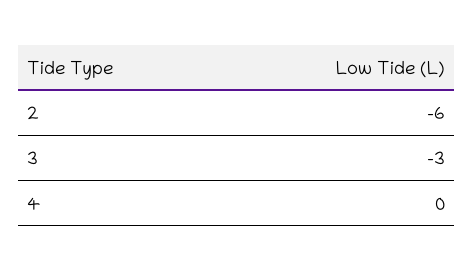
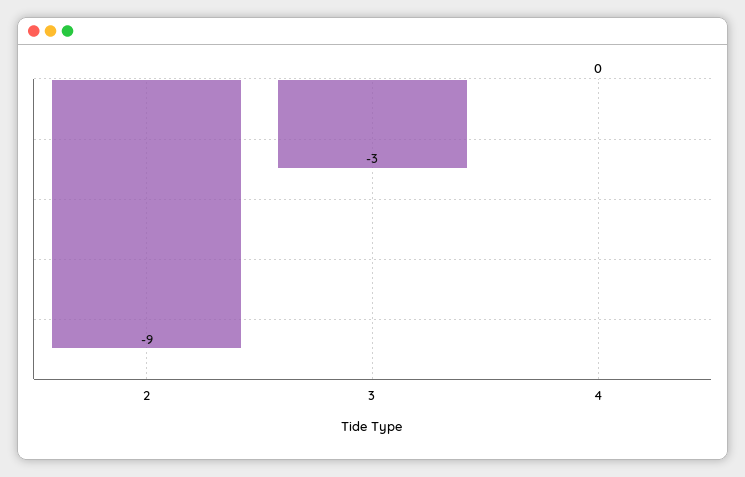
2: -6 -> -9

